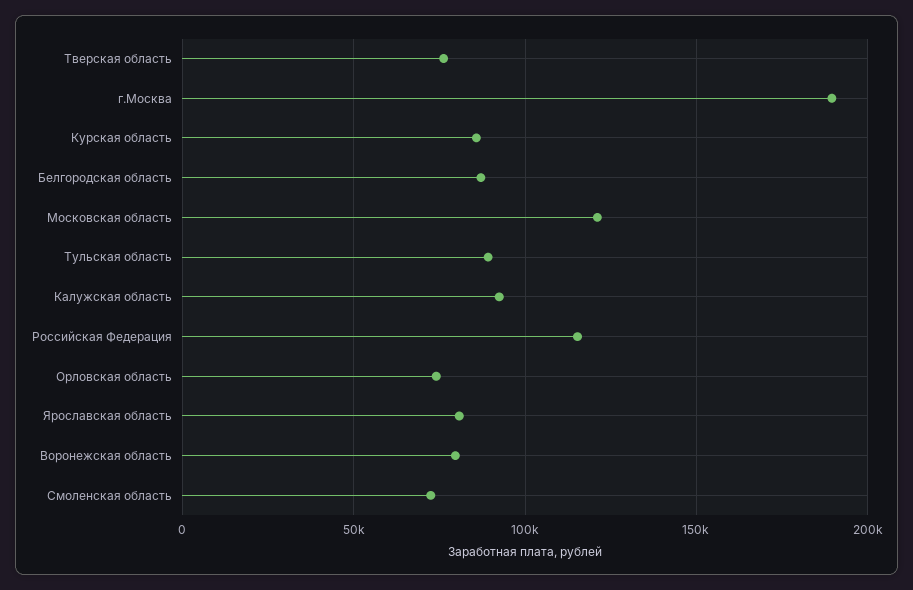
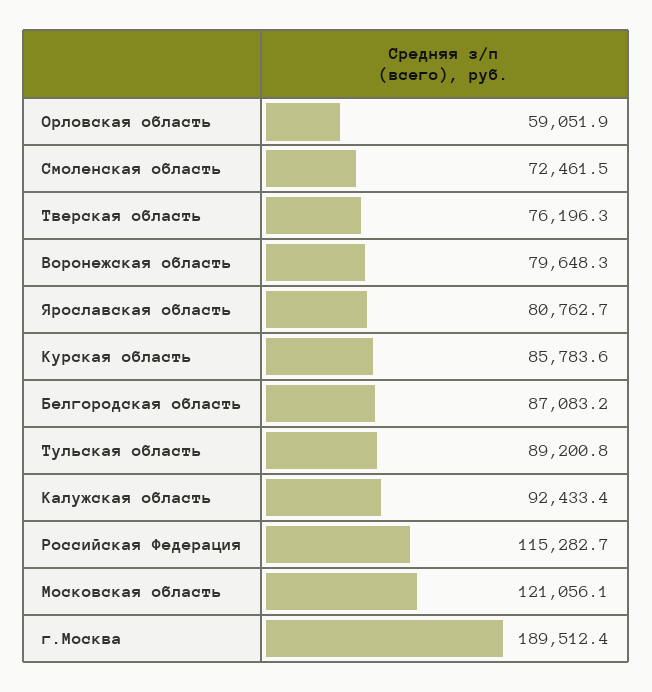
Орловская область: 75000 -> 59051.9

